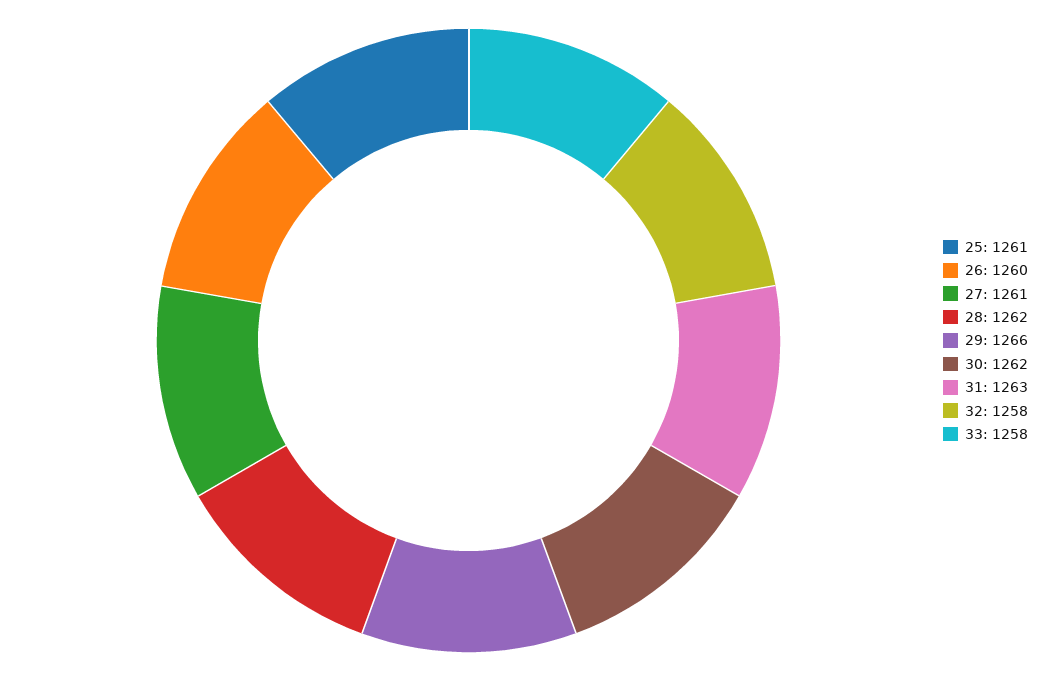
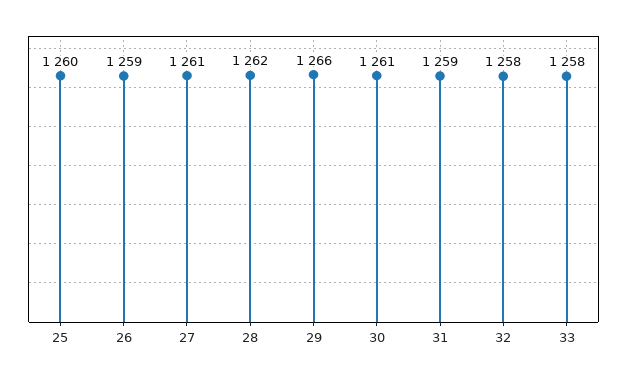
25: 1261 -> 1260
26: 1260 -> 1259
30: 1262 -> 1261
31: 1263 -> 1259

